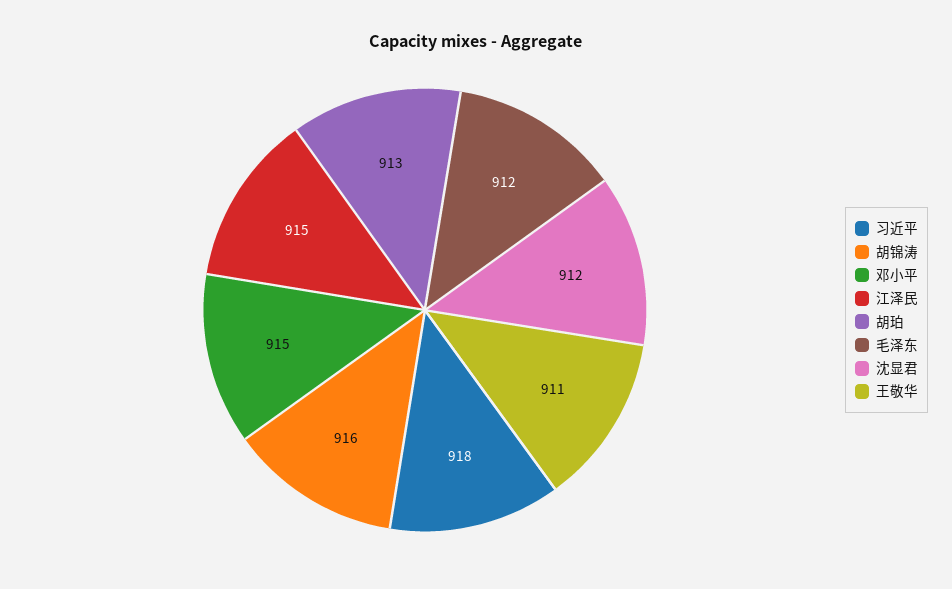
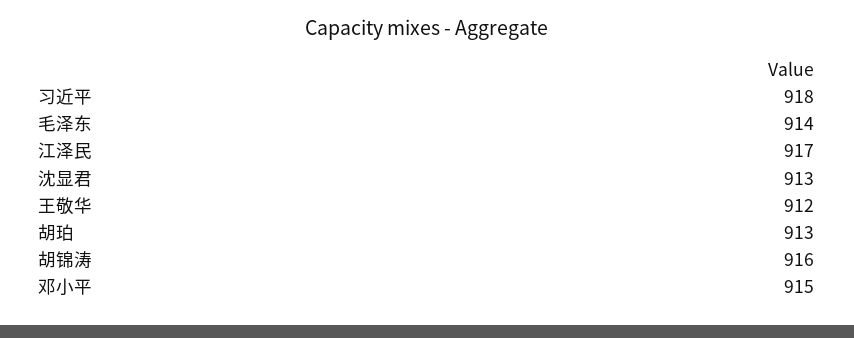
江泽民: 915 -> 917
毛泽东: 912 -> 914
沈显君: 912 -> 913
王敬华: 911 -> 912

